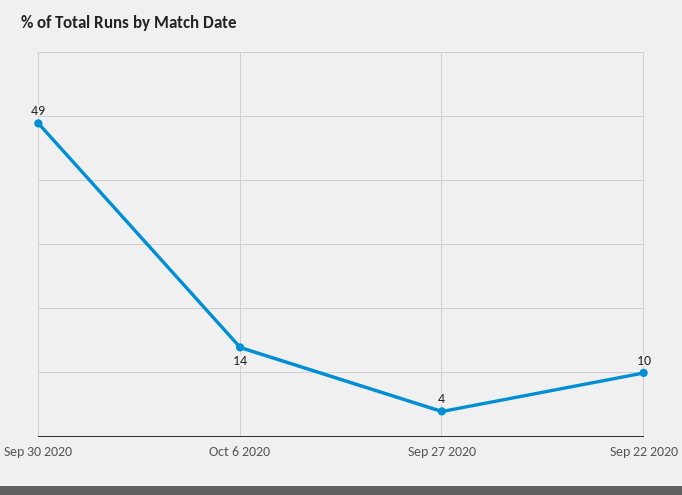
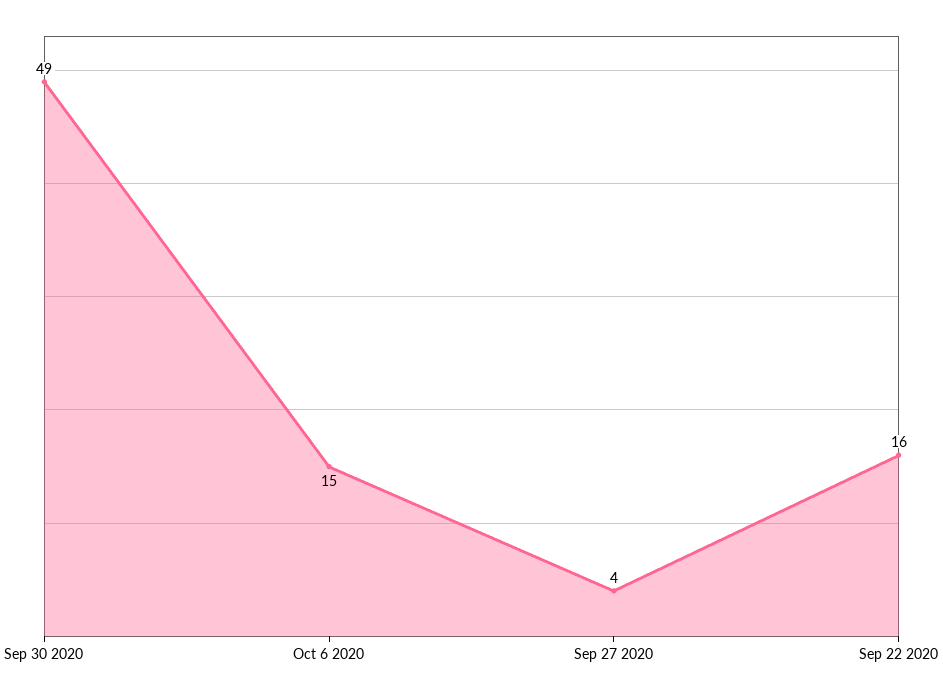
Oct 6 2020: 14 -> 15
Sep 22 2020: 10 -> 16

